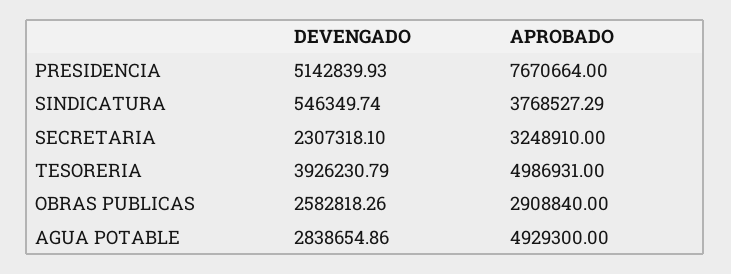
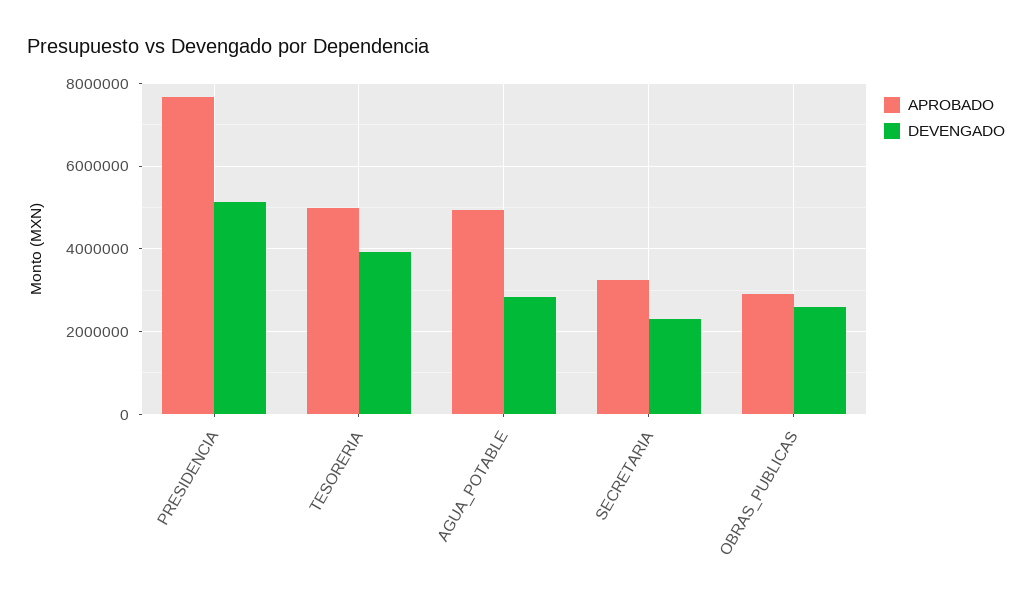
DEVENGADO, SINDICATURA: 546349.74 -> none
APROBADO, SINDICATURA: 3768527.29 -> none

